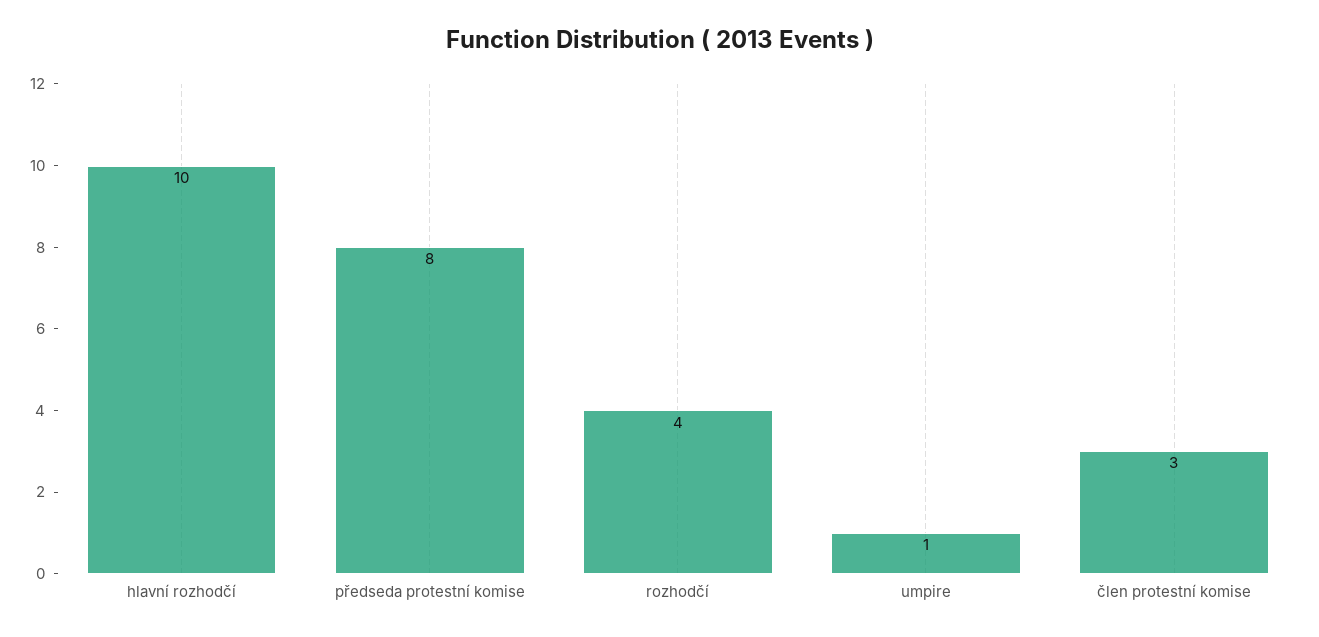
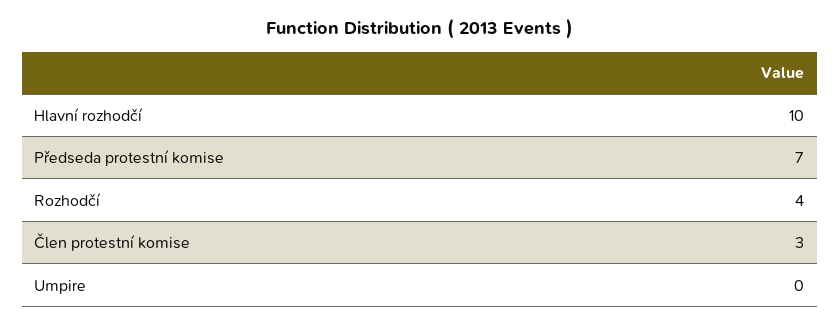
předseda protestní komise: 8 -> 7
umpire: 1 -> 0

